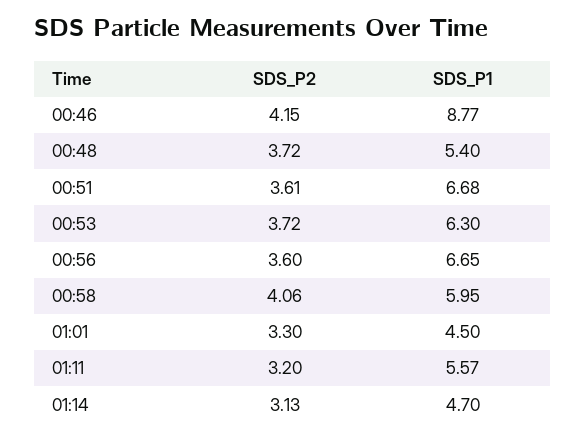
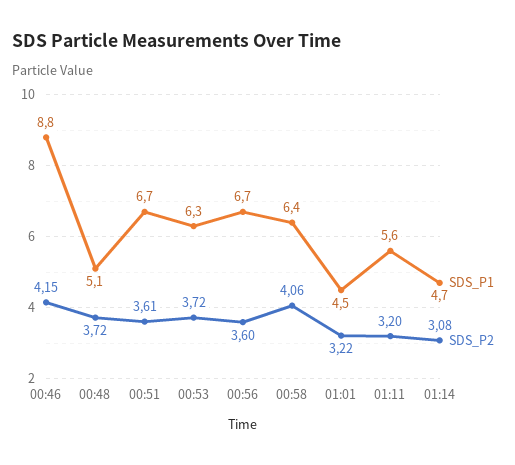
SDS_P1, 00:48: 5.4 -> 5.1
SDS_P1, 00:58: 5.95 -> 6.4
SDS_P2, 01:01: 3.3 -> 3.22
SDS_P2, 01:14: 3.13 -> 3.08

